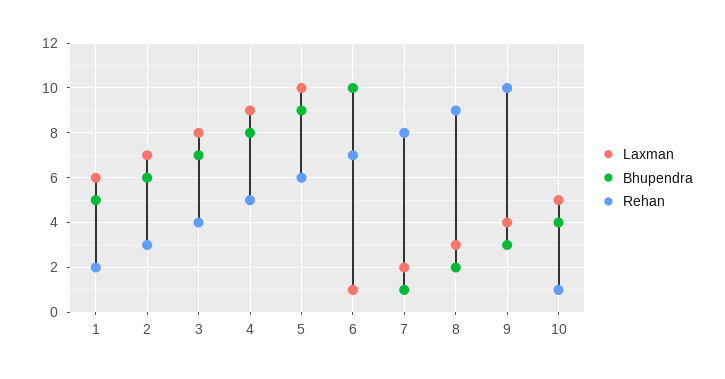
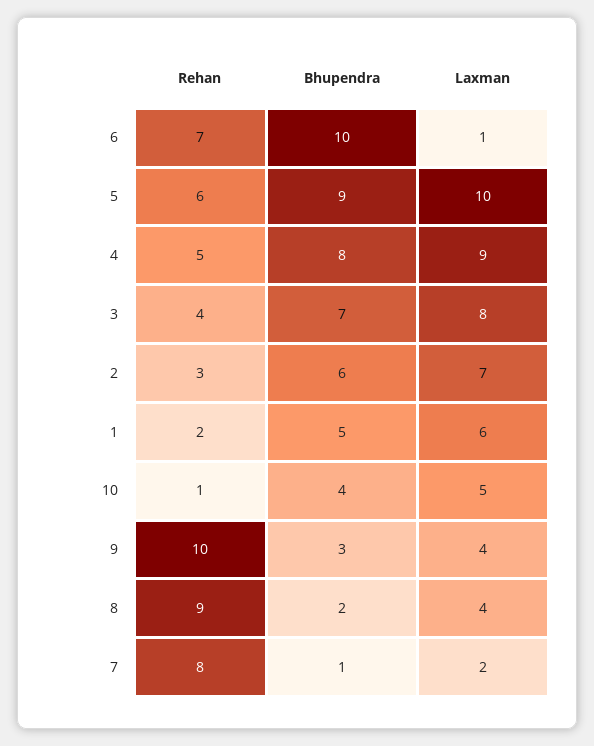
Laxman, 8: 3 -> 4

